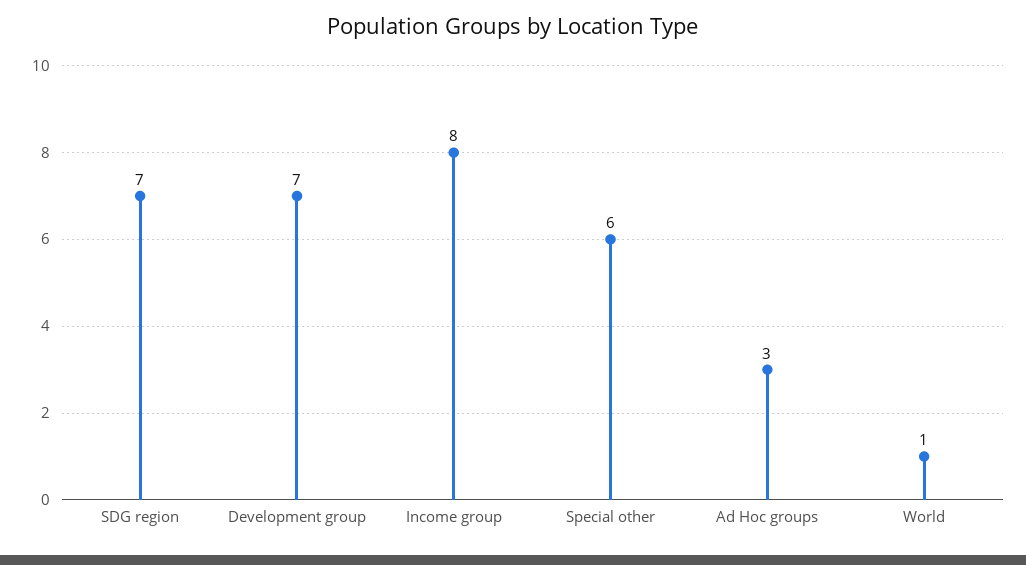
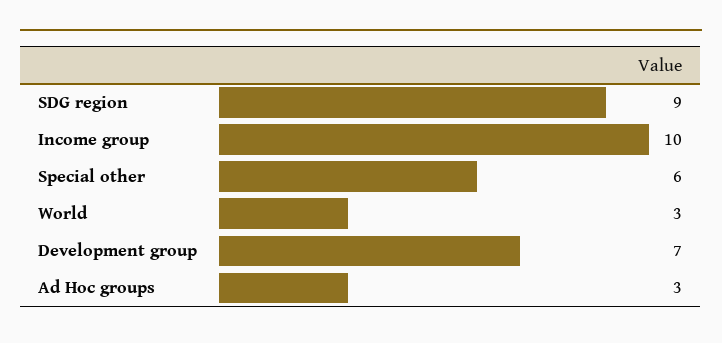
SDG region: 7 -> 9
Income group: 8 -> 10
World: 1 -> 3

